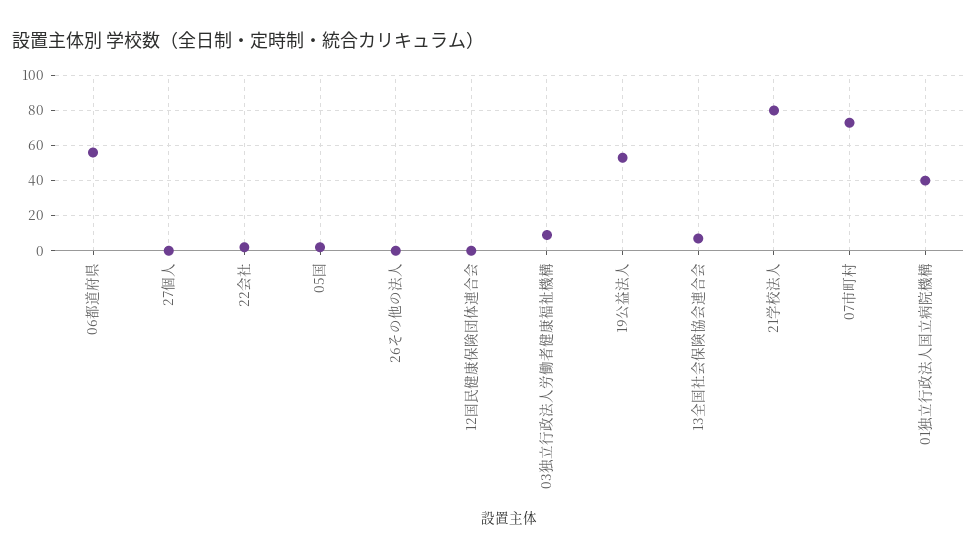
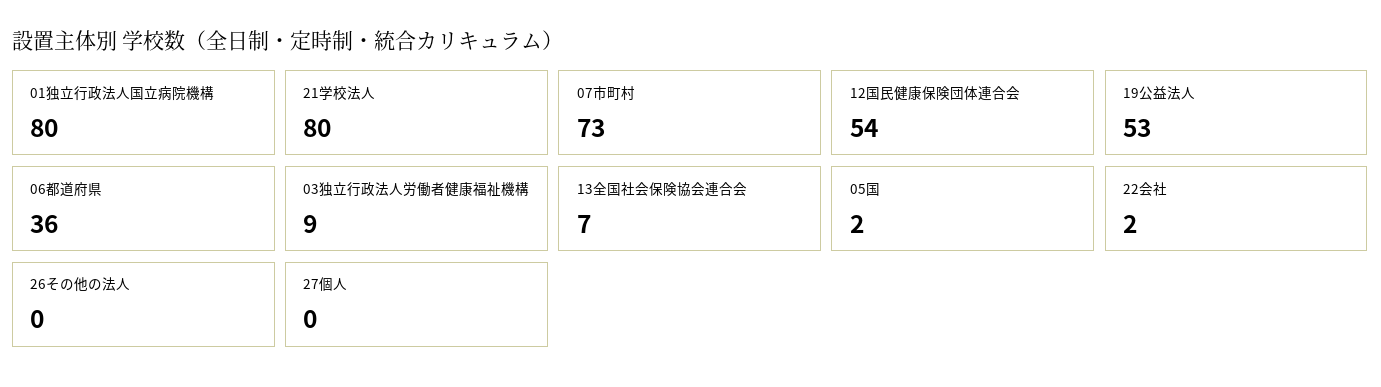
06都道府県: 55 -> 36
12国民健康保険団体連合会: 0 -> 54
01独立行政法人国立病院機構: 40 -> 80

